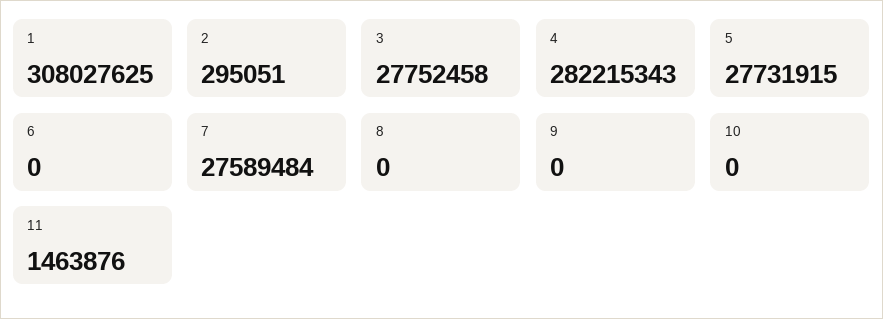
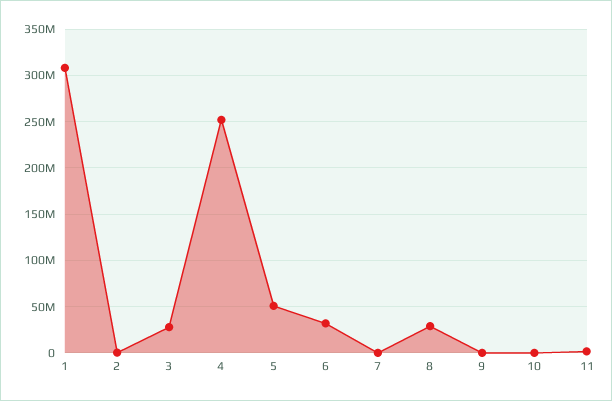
4: 282215343 -> 250000000
5: 27731915 -> 50000000
6: 0 -> 30000000
7: 27589484 -> 0
8: 0 -> 30000000

